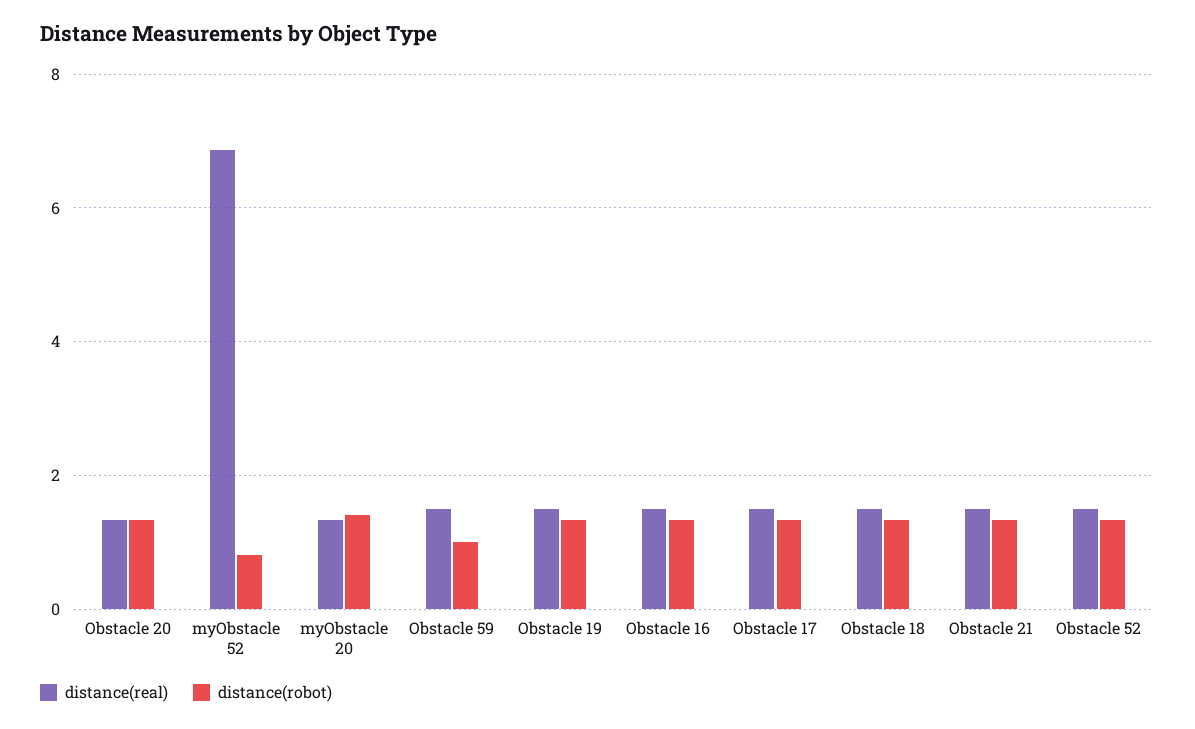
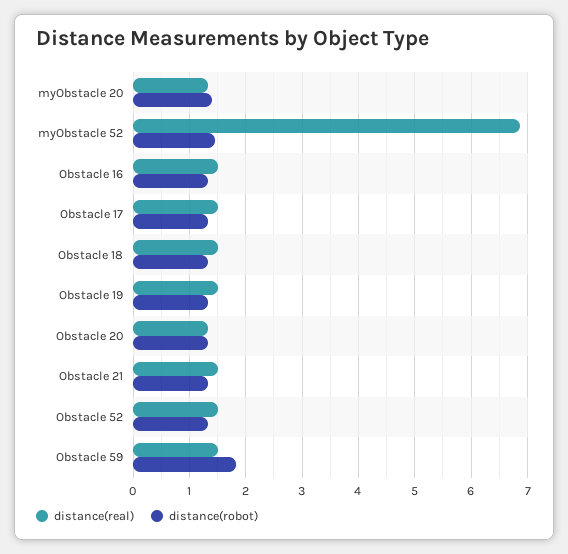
distance(robot), myObstacle 52: 0.8 -> 1.4
distance(robot), Obstacle 59: 1 -> 1.8

